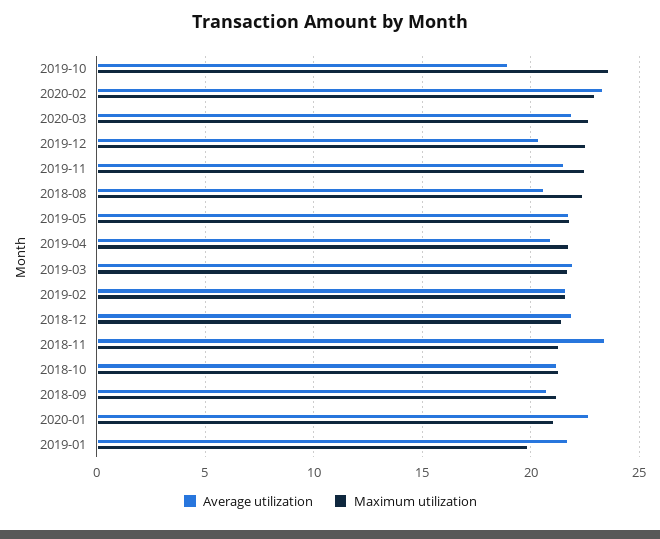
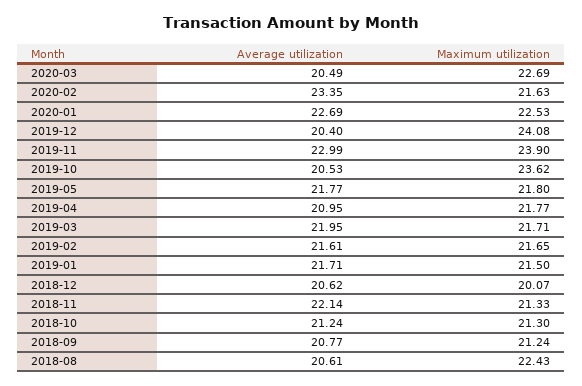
Average utilization, 2019-10: 19 -> 20.53
Maximum utilization, 2020-02: 23 -> 21.63
Average utilization, 2020-03: 22 -> 20.49
Maximum utilization, 2019-12: 22.5 -> 24.08
Average utilization, 2019-11: 21.5 -> 22.99
Maximum utilization, 2019-11: 22.5 -> 23.9
Average utilization, 2018-12: 22 -> 20.62
Maximum utilization, 2018-12: 21.5 -> 20.07
Average utilization, 2018-11: 23.5 -> 22.14
Maximum utilization, 2020-01: 21 -> 22.53
Maximum utilization, 2019-01: 20 -> 21.5

